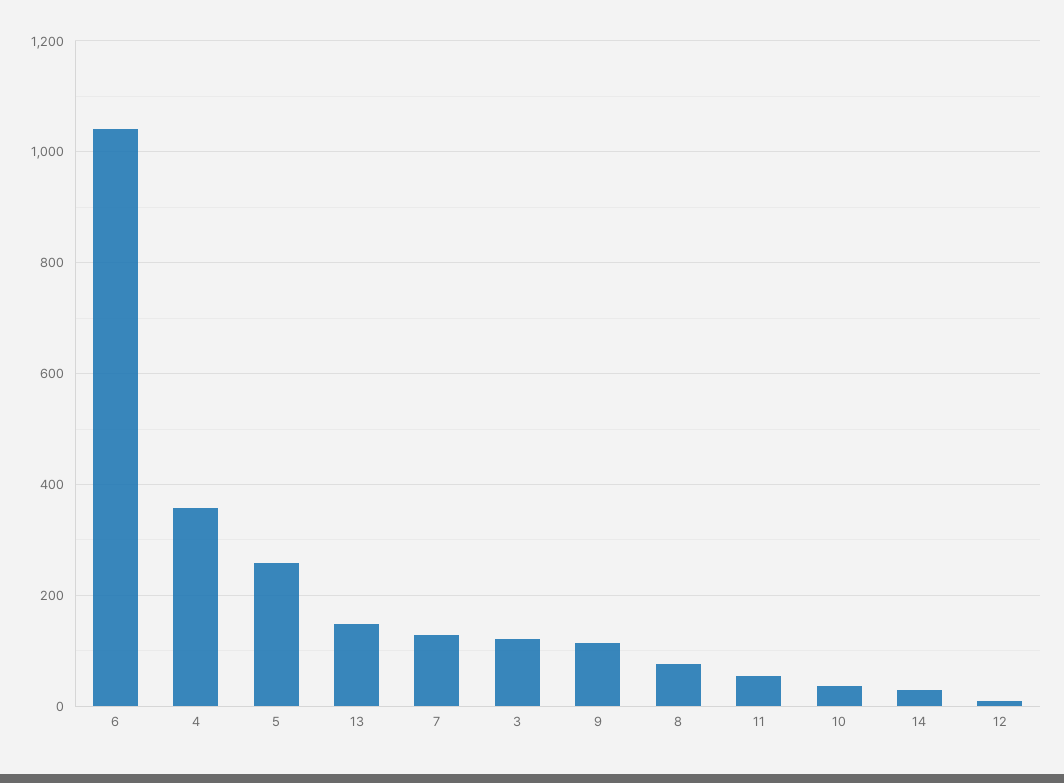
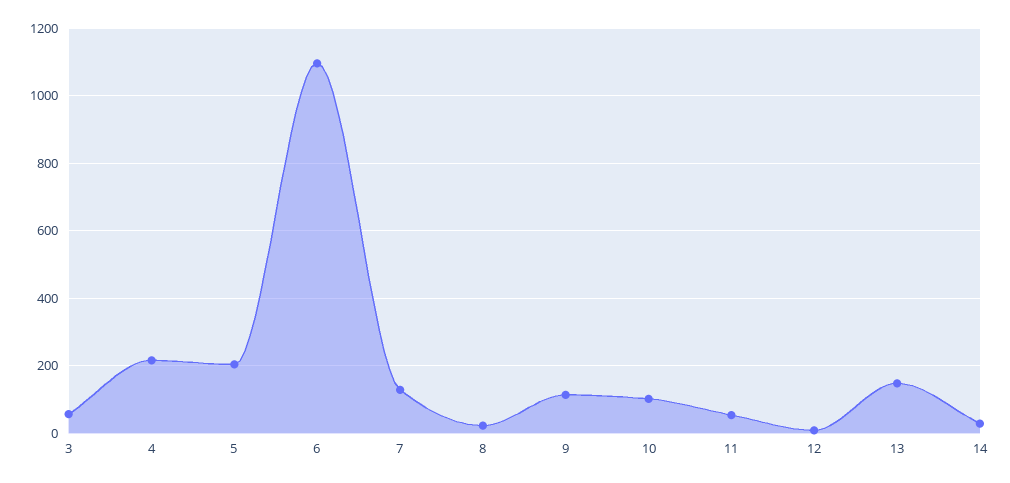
6: 1040 -> 1100
4: 360 -> 220
5: 260 -> 200
3: 120 -> 60
8: 80 -> 20
10: 40 -> 100

